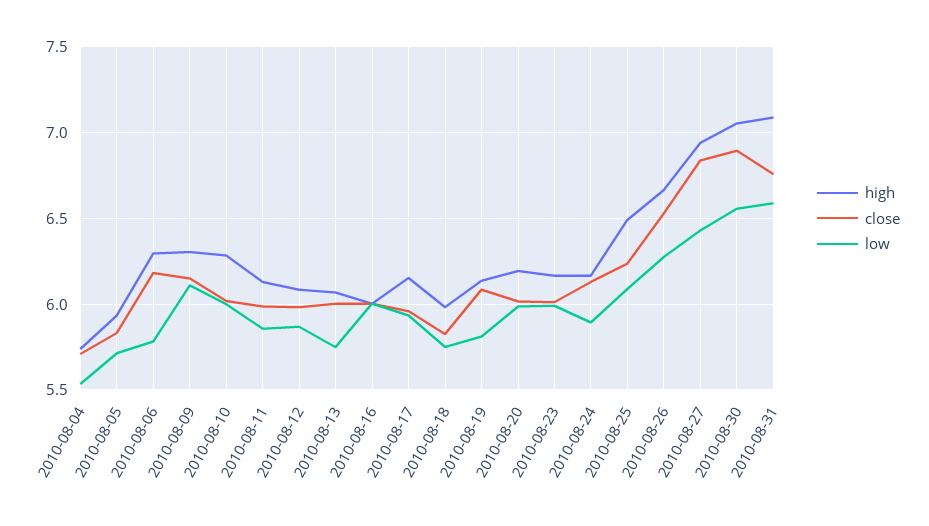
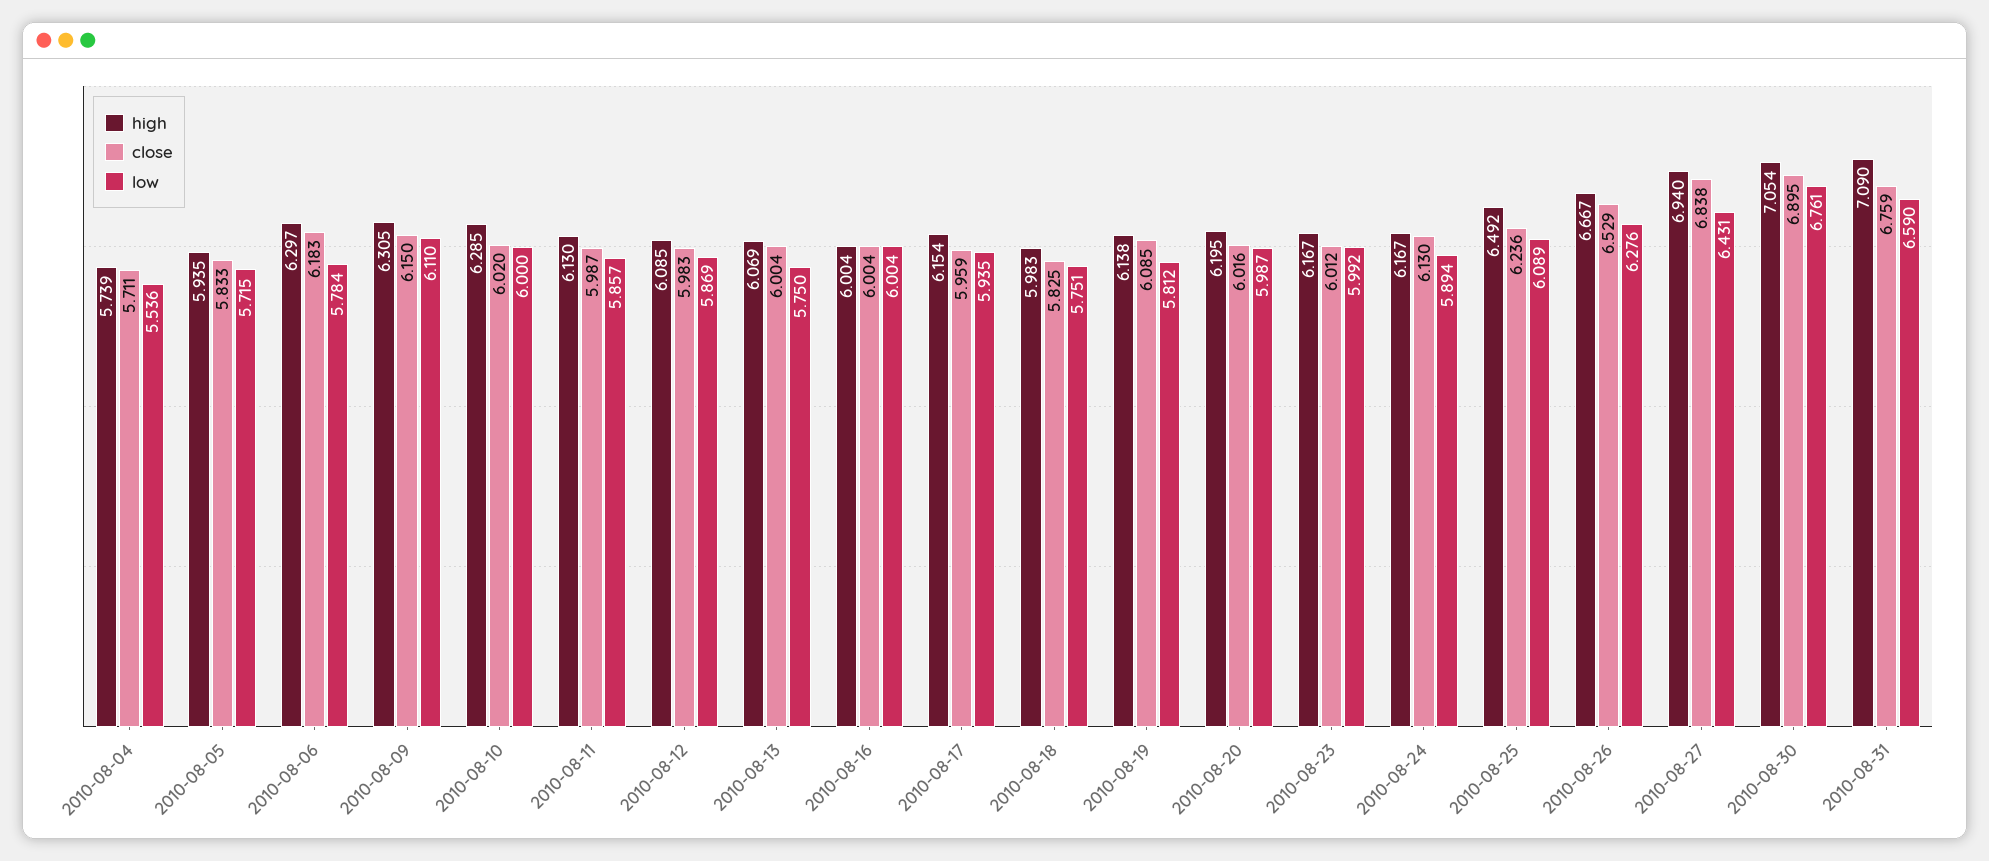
low, 2010-08-30: 6.55 -> 6.761

